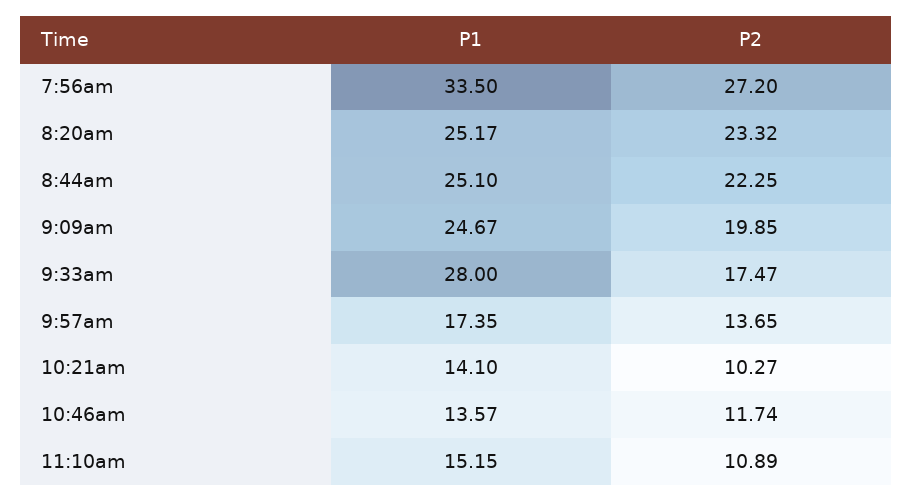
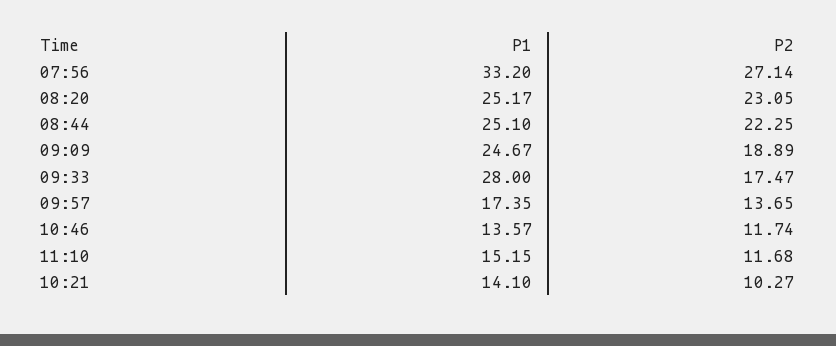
P1, 7:56am: 33.5 -> 33.2
P2, 7:56am: 27.2 -> 27.14
P2, 8:20am: 23.32 -> 23.05
P2, 9:09am: 19.85 -> 18.89
P2, 11:10am: 10.89 -> 11.68

